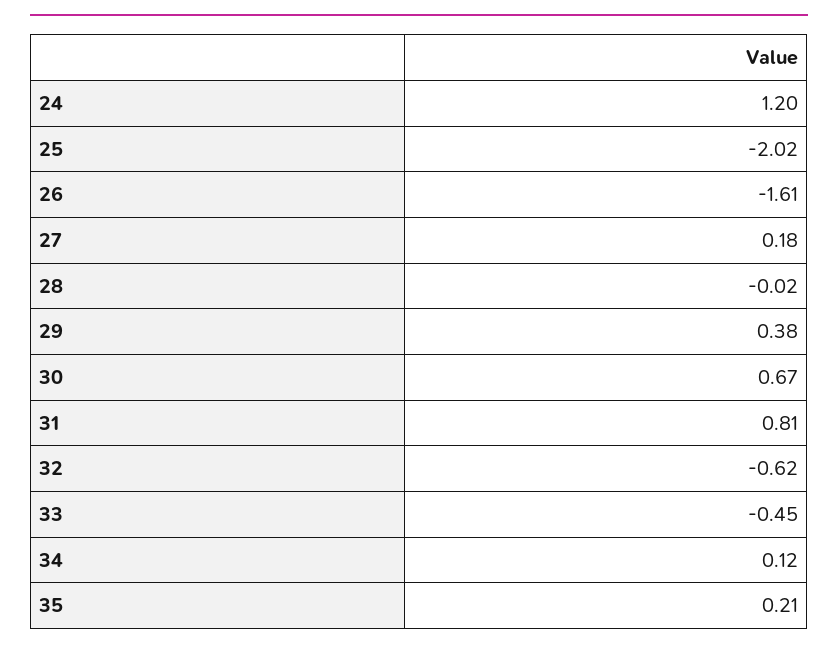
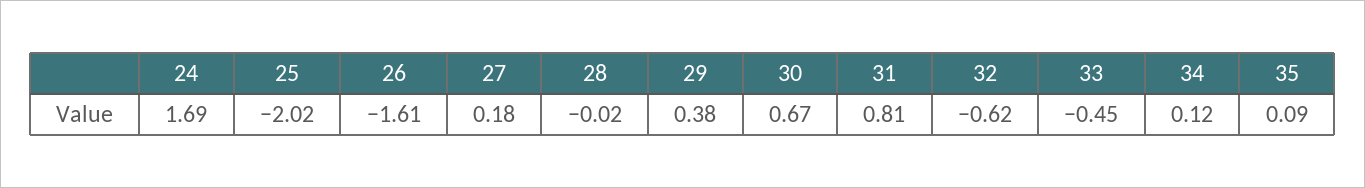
24: 1.2 -> 1.69
35: 0.21 -> 0.09

